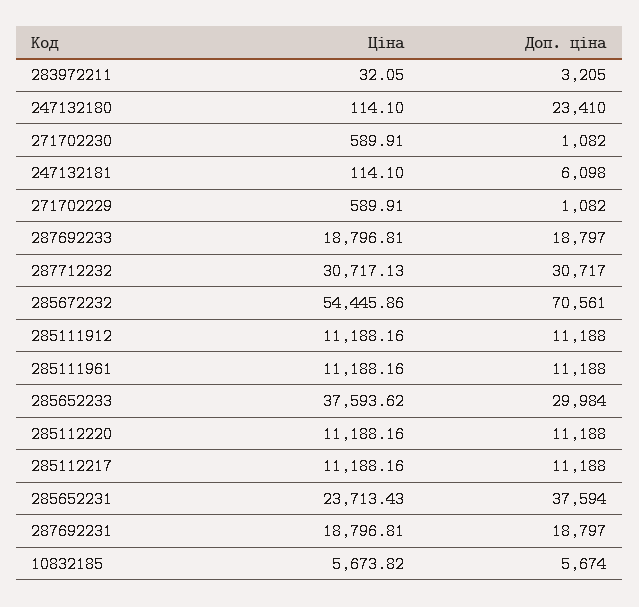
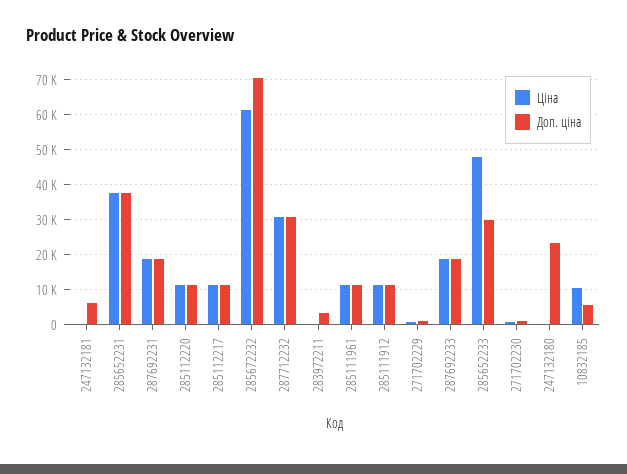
Ціна, 285672232: 54445.86 -> 62000
Ціна, 285652233: 37593.62 -> 48000
Ціна, 285652231: 23713.43 -> 38000
Ціна, 10832185: 5673.82 -> 10000

